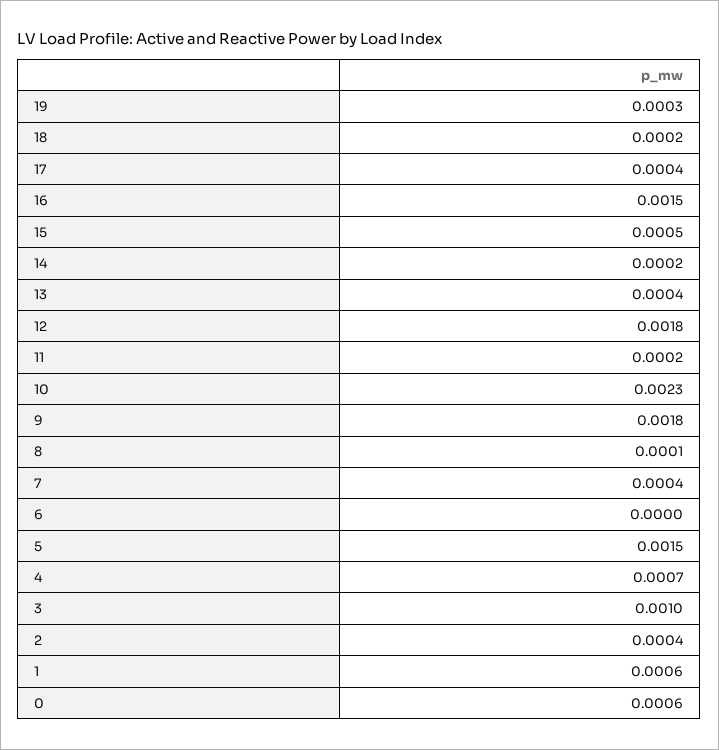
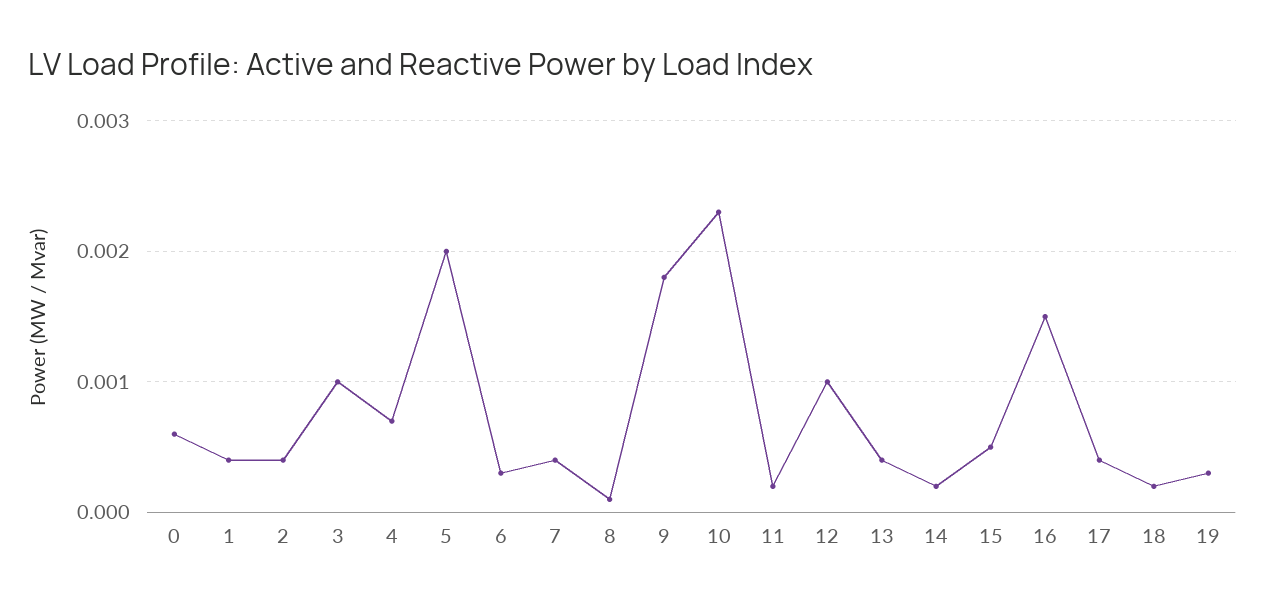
12: 0.0018 -> 0.001
6: 0 -> 0.0003
5: 0.0015 -> 0.002
1: 0.0006 -> 0.0004

